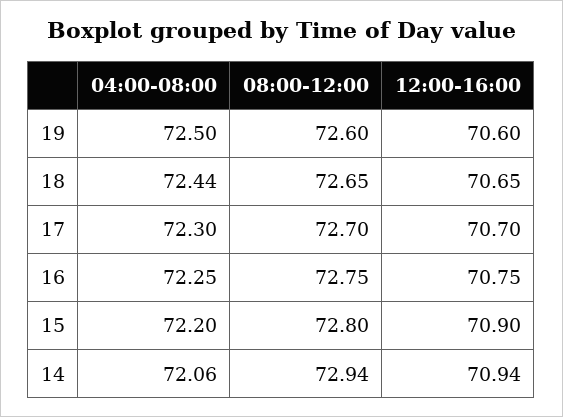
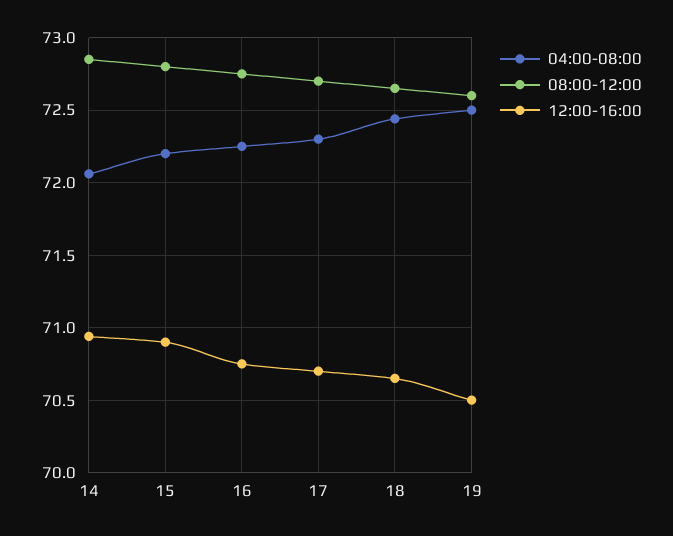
12:00-16:00, 19: 70.6 -> 70.5
08:00-12:00, 14: 72.94 -> 72.85

